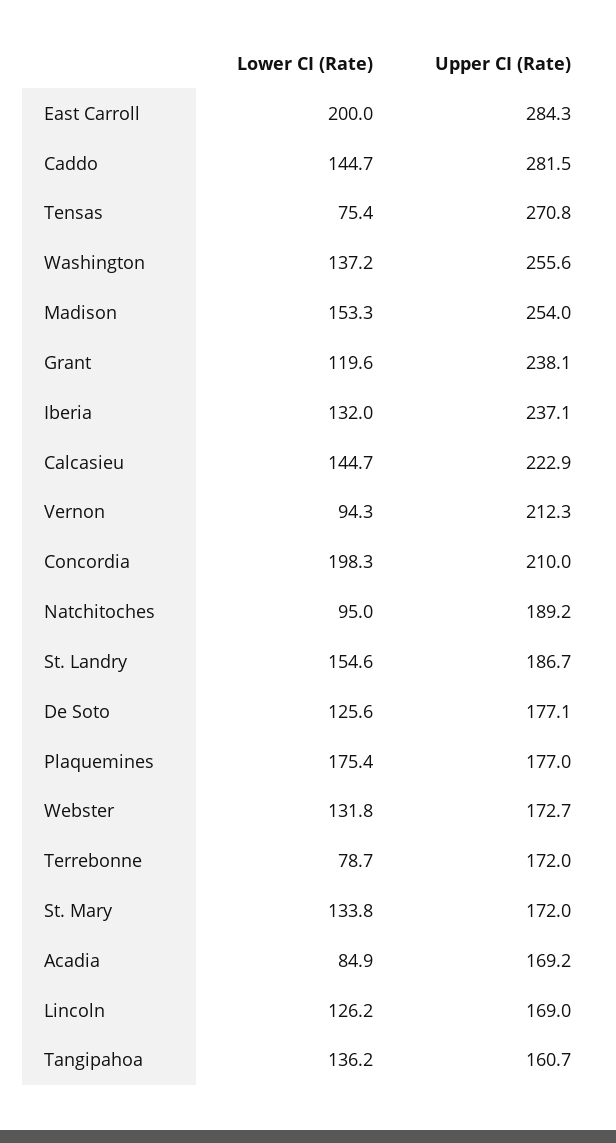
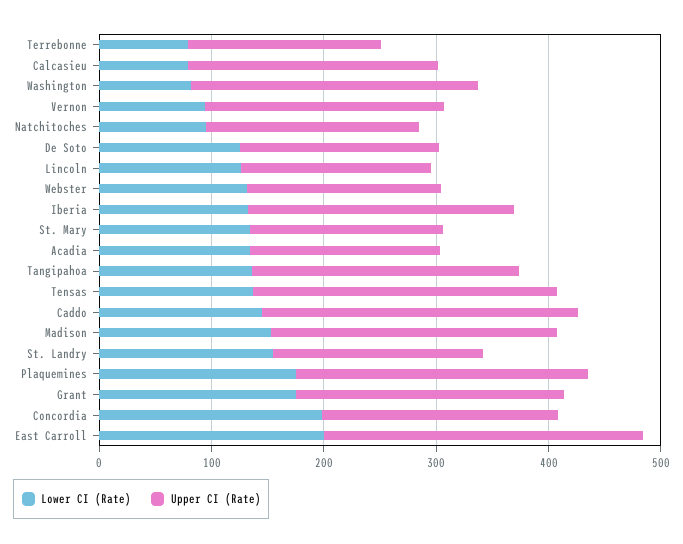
Lower CI (Rate), Tensas: 75.4 -> 140
Lower CI (Rate), Washington: 137.2 -> 80
Lower CI (Rate), Grant: 119.6 -> 180
Lower CI (Rate), Calcasieu: 144.7 -> 80
Upper CI (Rate), Plaquemines: 177 -> 260
Lower CI (Rate), Acadia: 84.9 -> 140
Upper CI (Rate), Tangipahoa: 160.7 -> 240

